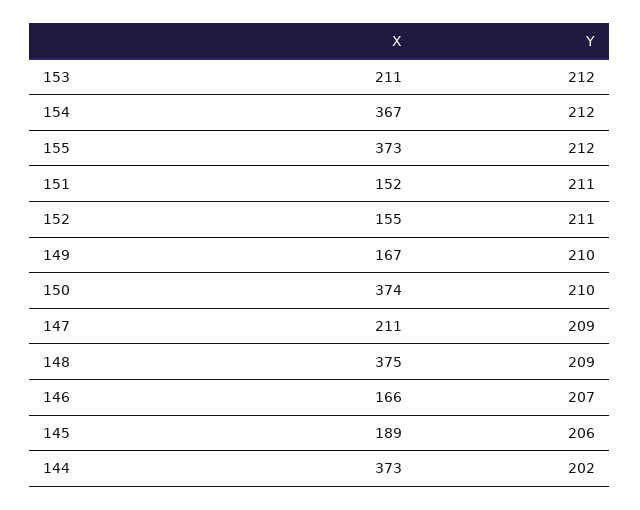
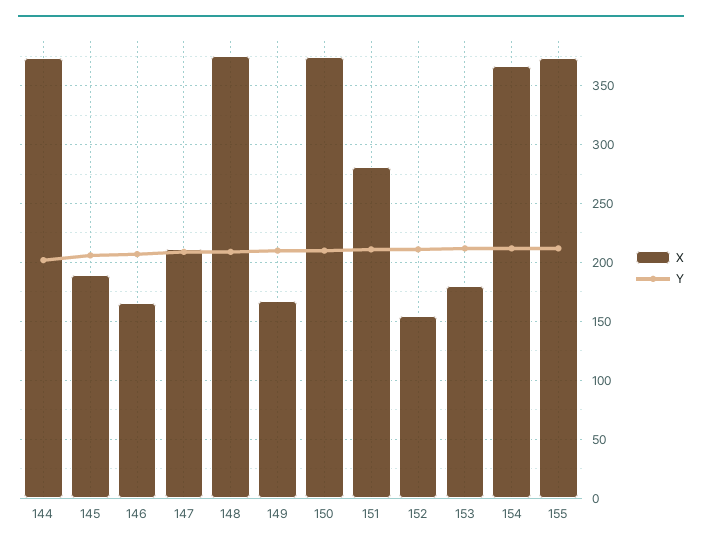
X, 153: 211 -> 180
X, 151: 152 -> 280

